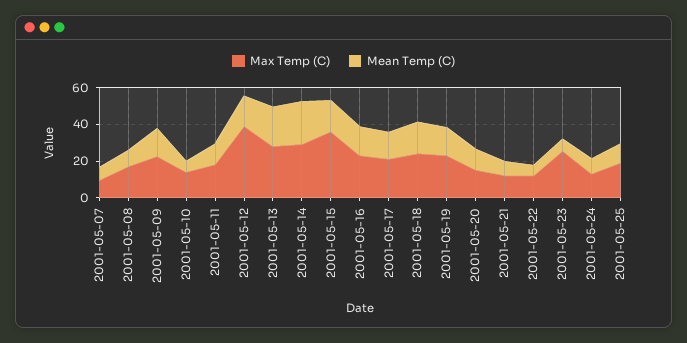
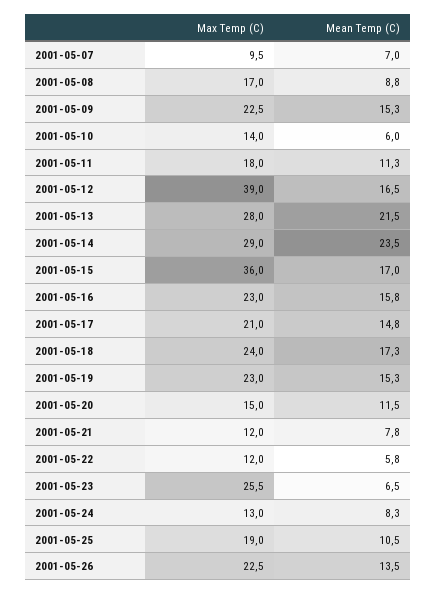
Max Temp (C), 2001-05-26: none -> 22.5
Mean Temp (C), 2001-05-26: none -> 13.5

